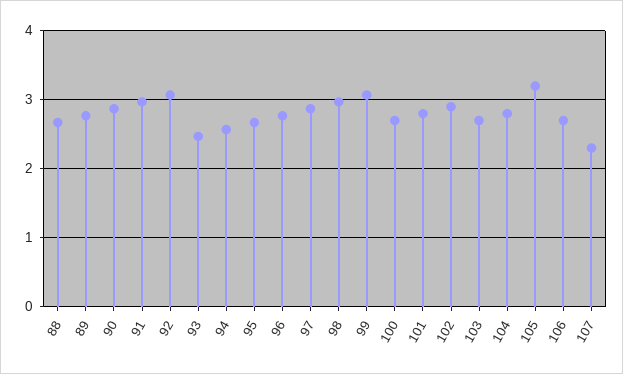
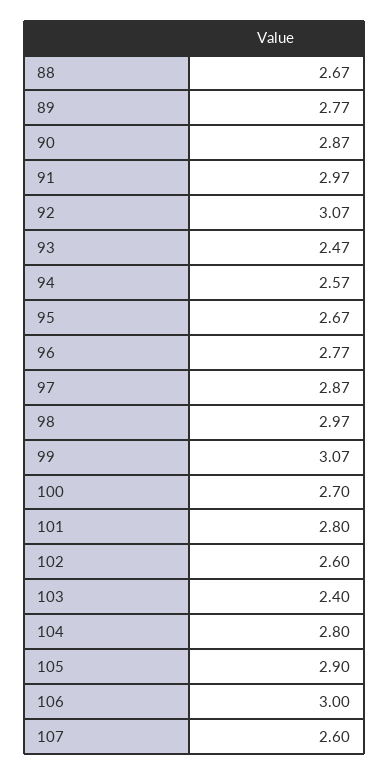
102: 2.9 -> 2.6
103: 2.7 -> 2.4
105: 3.2 -> 2.9
106: 2.7 -> 3
107: 2.3 -> 2.6

